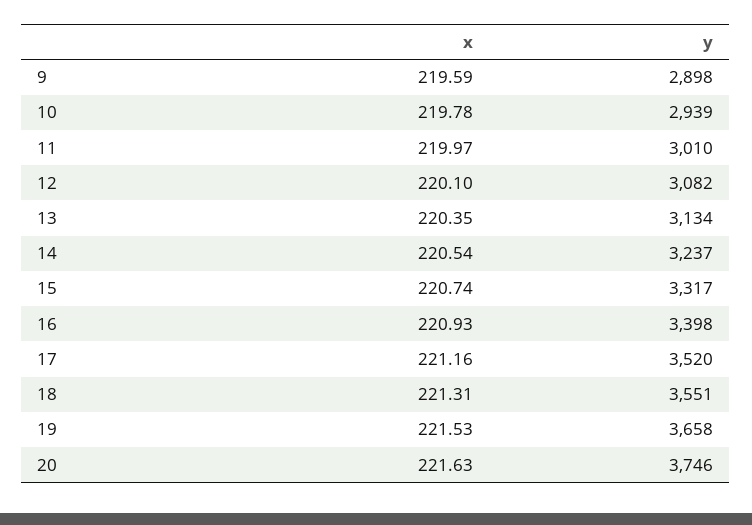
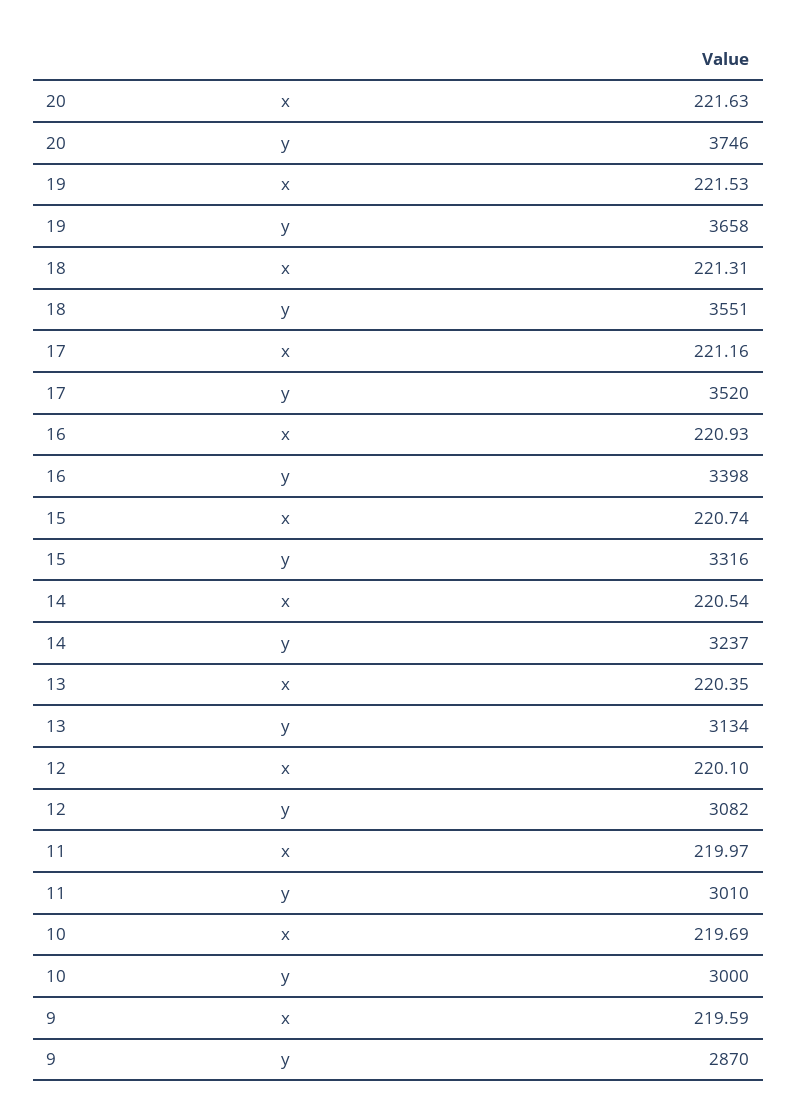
y, 9: 2898 -> 2870
x, 10: 219.78 -> 219.69
y, 10: 2939 -> 3000
y, 15: 3317 -> 3316

